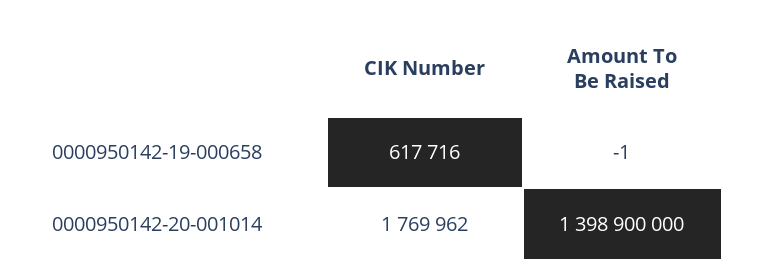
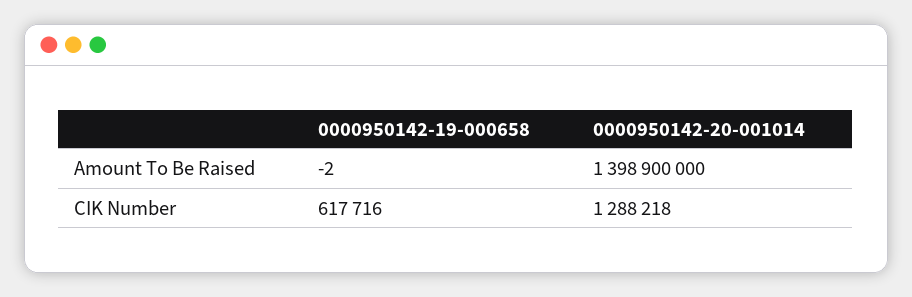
Amount To Be Raised, 0000950142-19-000658: -1 -> -2
CIK Number, 0000950142-20-001014: 1769962 -> 1288218

